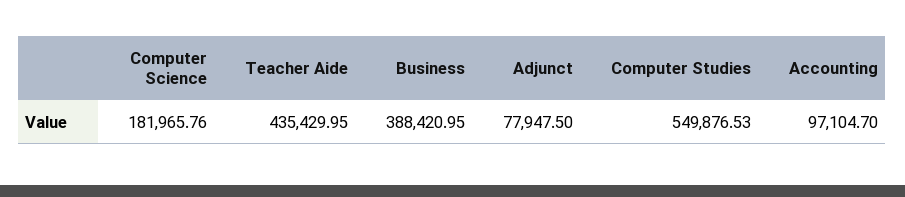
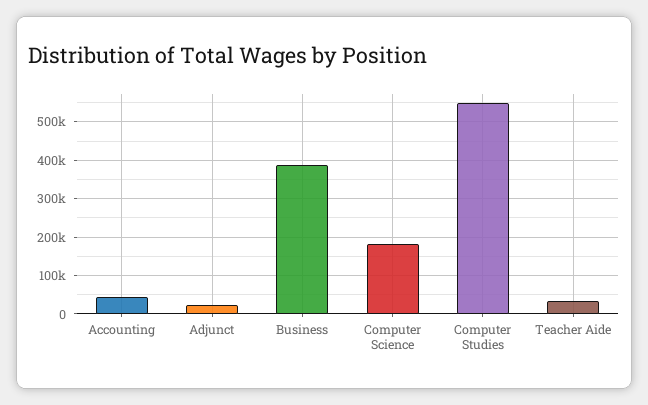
Teacher Aide: 435429.95 -> 40000
Adjunct: 77947.5 -> 20000
Accounting: 97104.7 -> 40000

